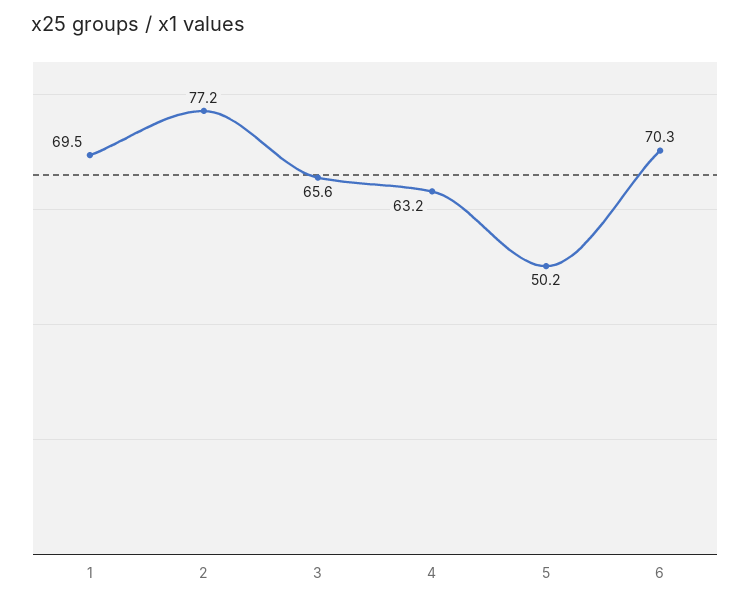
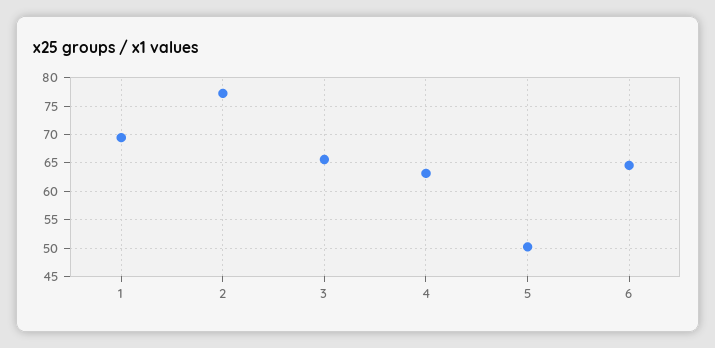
6: 70.3 -> 65

